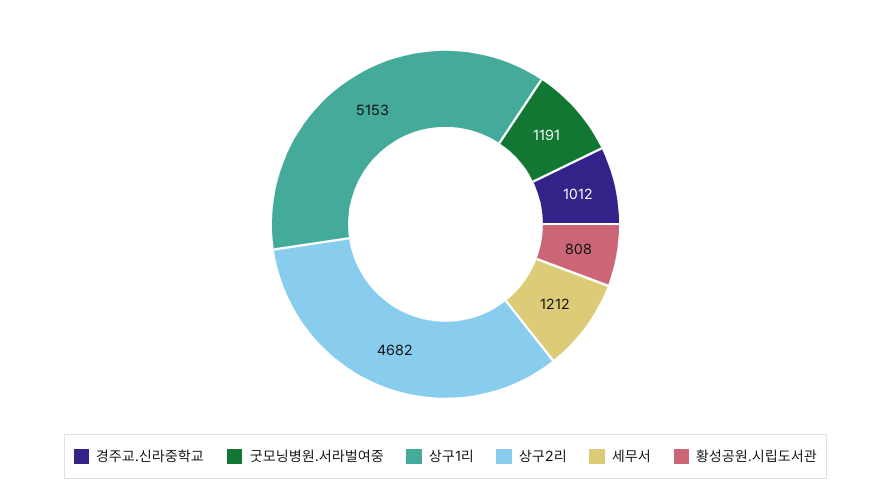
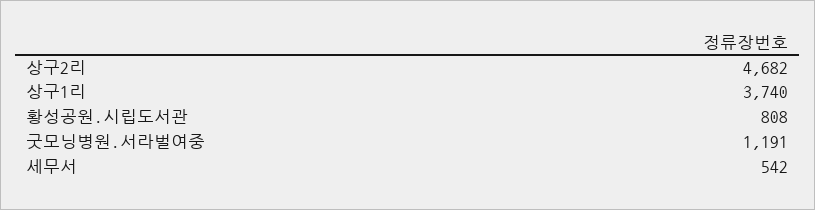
경주교.신라중학교: 1012 -> none
상구1리: 5153 -> 3740
세무서: 1212 -> 542

